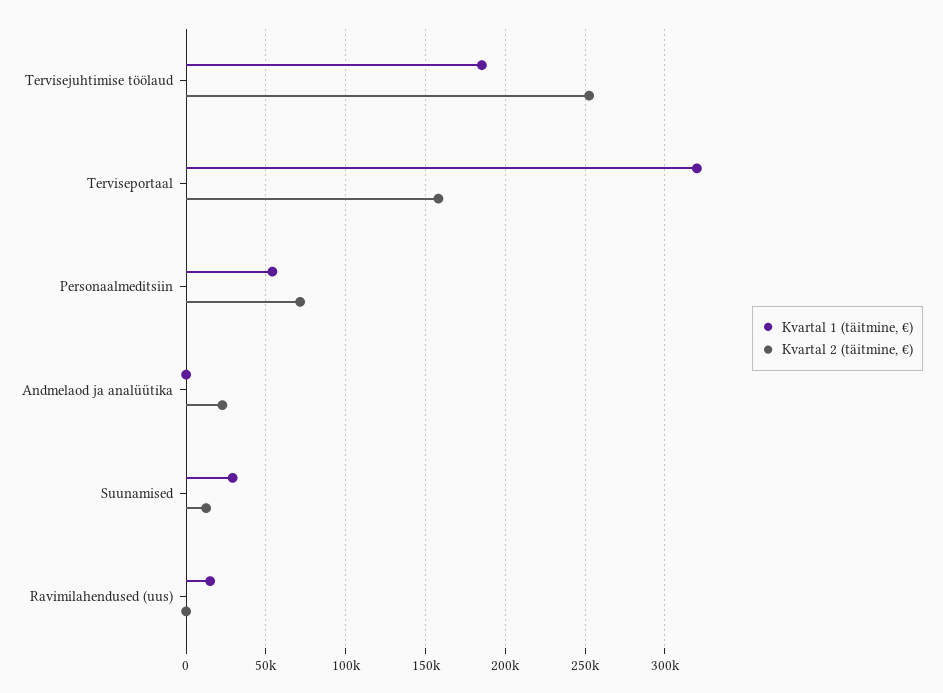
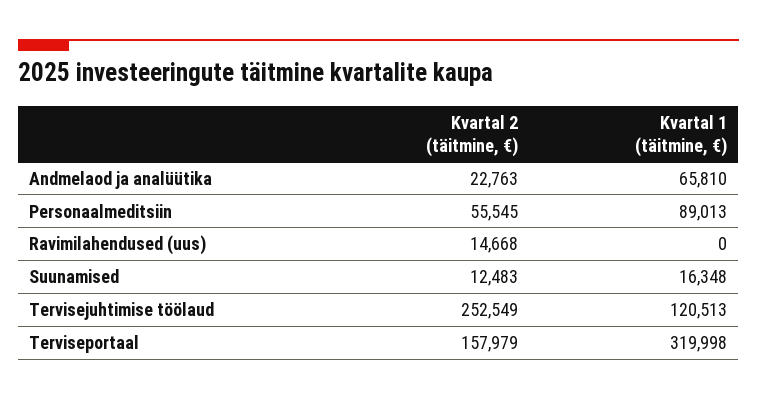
Kvartal 1 (täitmine, €), Tervisejuhtimise töölaud: 185000 -> 120513
Kvartal 1 (täitmine, €), Personaalmeditsiin: 55000 -> 89013
Kvartal 2 (täitmine, €), Personaalmeditsiin: 70000 -> 55545
Kvartal 1 (täitmine, €), Andmelaod ja analüütika: 0 -> 65810
Kvartal 1 (täitmine, €), Suunamised: 30000 -> 16348
Kvartal 1 (täitmine, €), Ravimilahendused (uus): 15000 -> 0
Kvartal 2 (täitmine, €), Ravimilahendused (uus): 0 -> 14668

